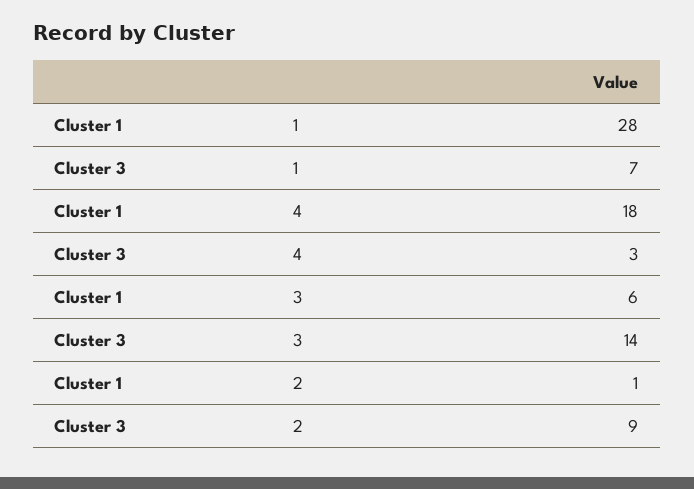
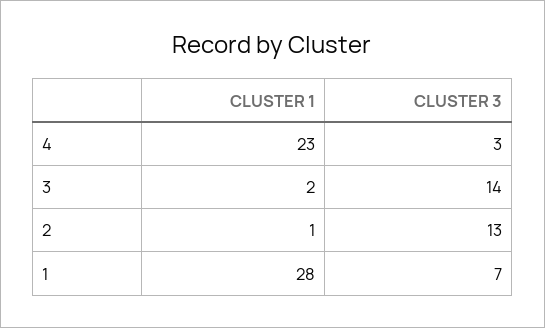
Cluster 1, 4: 18 -> 23
Cluster 1, 3: 6 -> 2
Cluster 3, 2: 9 -> 13

